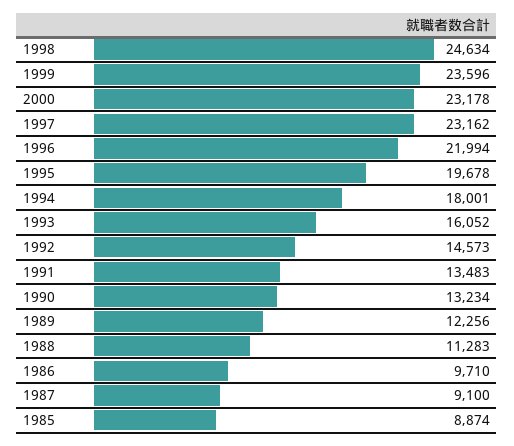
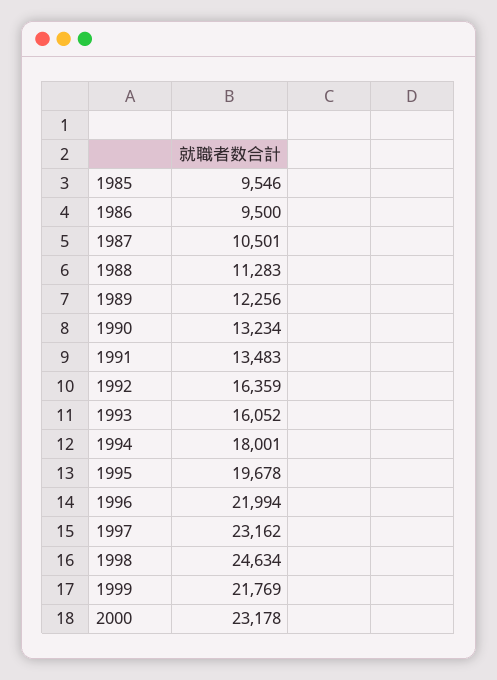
1999: 23596 -> 21769
1992: 14573 -> 16359
1986: 9710 -> 9500
1987: 9100 -> 10501
1985: 8874 -> 9546

